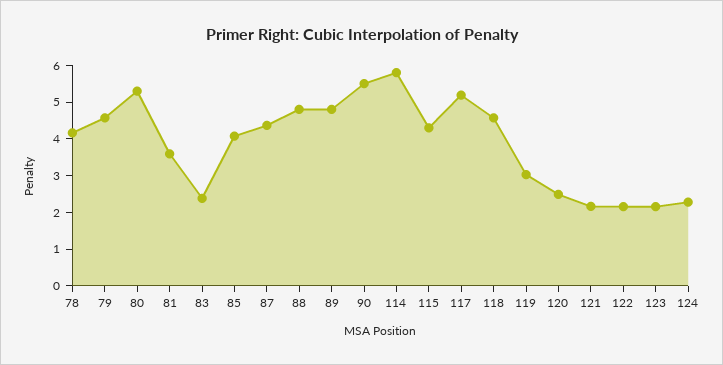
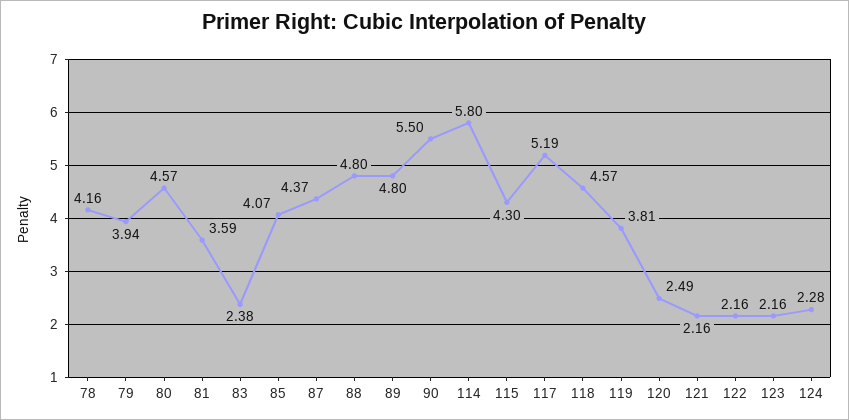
79: 4.5 -> 3.94
80: 5.25 -> 4.57
119: 3 -> 3.81

